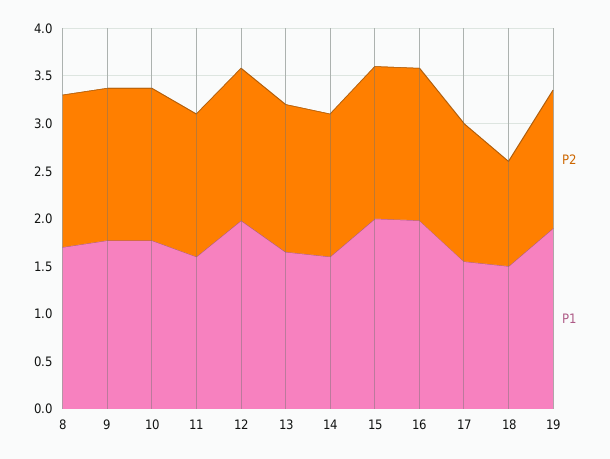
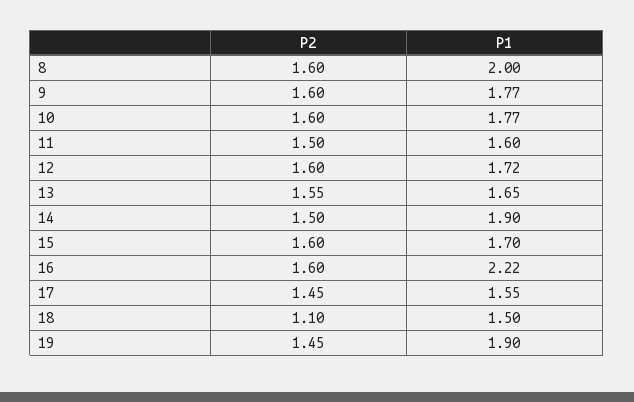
P1, 8: 1.7 -> 2
P1, 12: 2 -> 1.72
P1, 14: 1.6 -> 1.9
P1, 15: 2 -> 1.7
P1, 16: 2 -> 2.22

